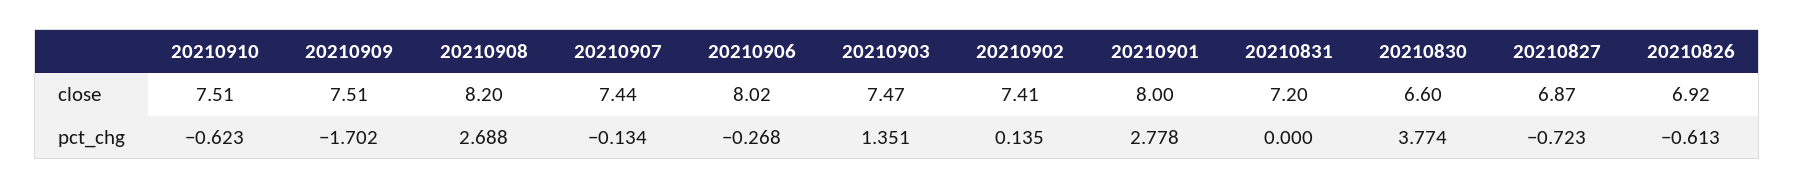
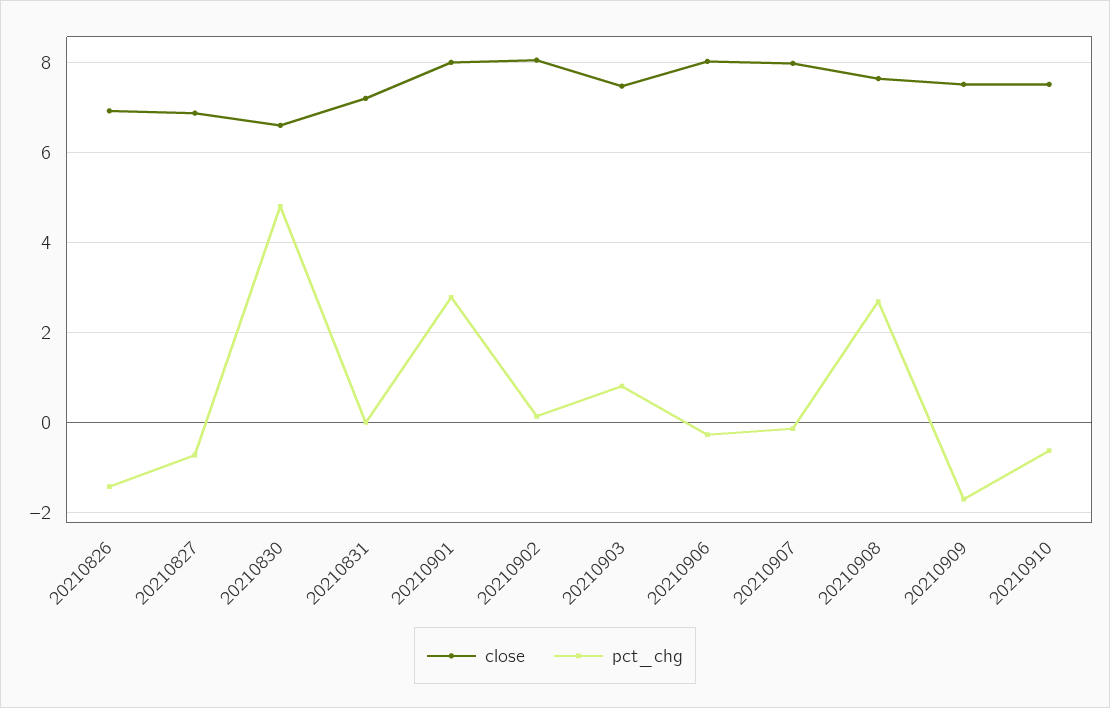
close, 20210908: 8.2 -> 7.6
close, 20210907: 7.44 -> 8
close, 20210902: 7.41 -> 8
pct_chg, 20210903: 1.351 -> 0.8
pct_chg, 20210830: 3.774 -> 4.8
pct_chg, 20210826: -0.613 -> -1.4

